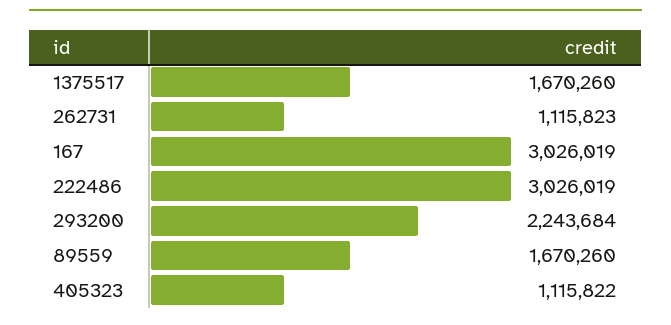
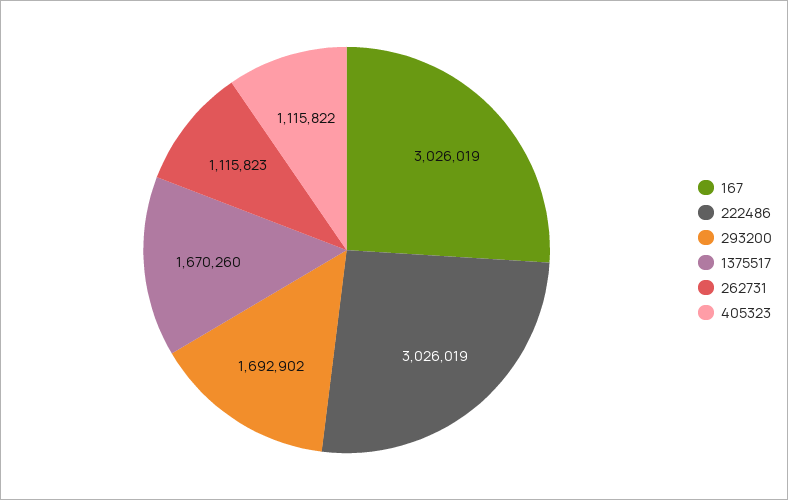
293200: 2243684 -> 1692902
89559: 1670260 -> none

